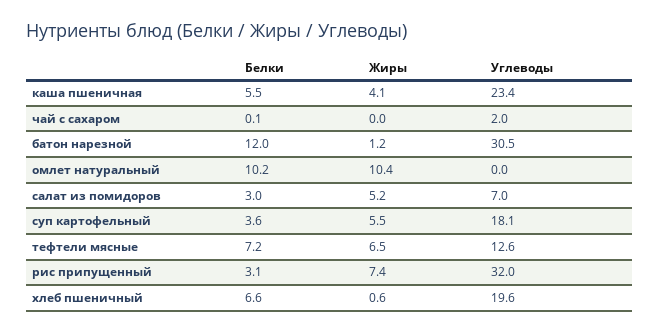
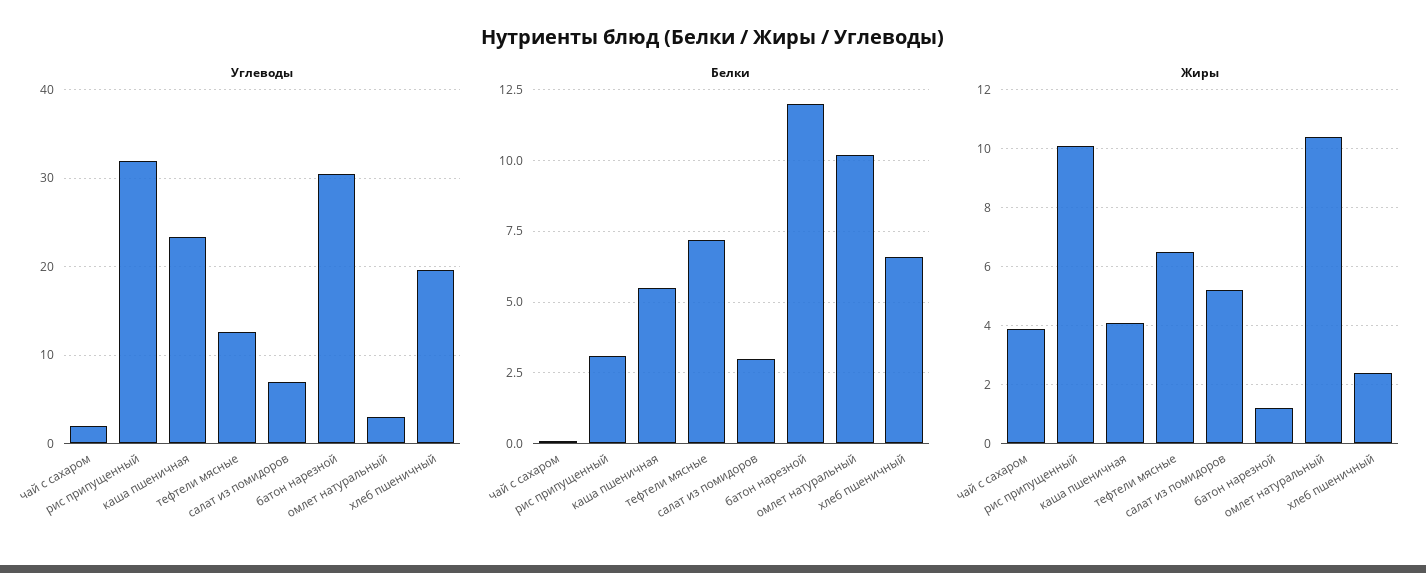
Жиры, чай с сахаром: 0 -> 4
Углеводы, омлет натуральный: 0 -> 3
Белки, суп картофельный: 3.6 -> none
Жиры, суп картофельный: 5.5 -> none
Углеводы, суп картофельный: 18.1 -> none
Жиры, рис припущенный: 7.4 -> 10
Жиры, хлеб пшеничный: 0.6 -> 2.5

